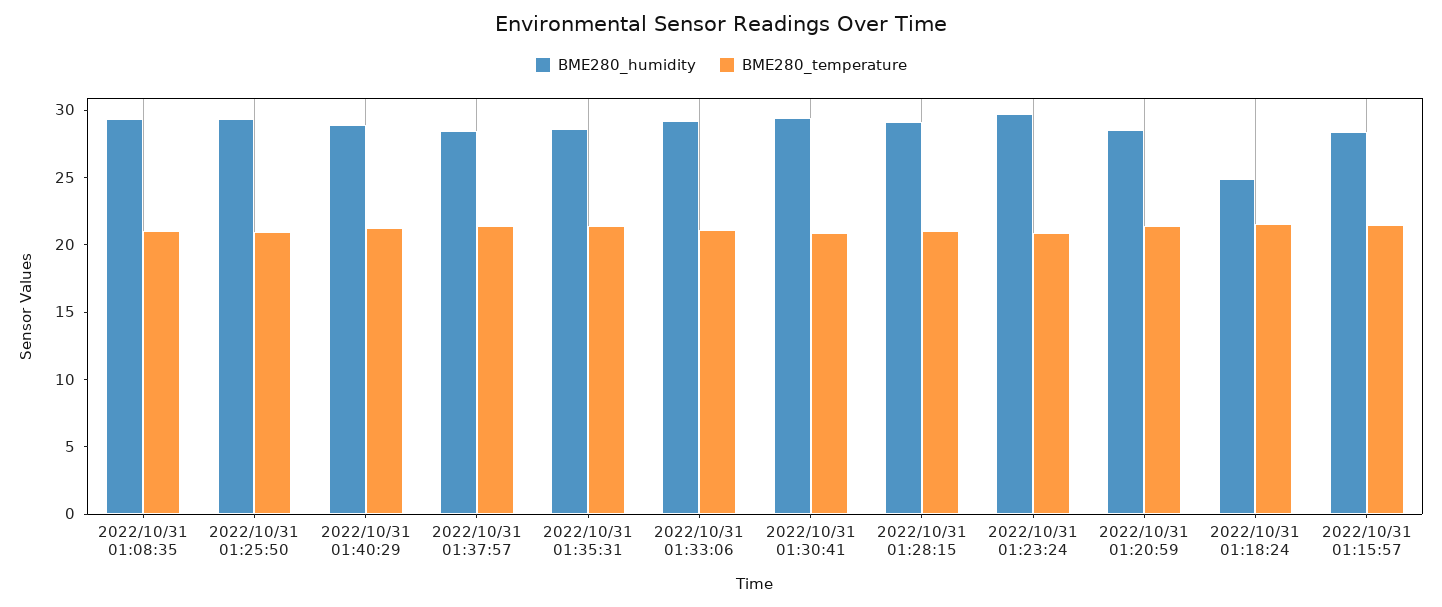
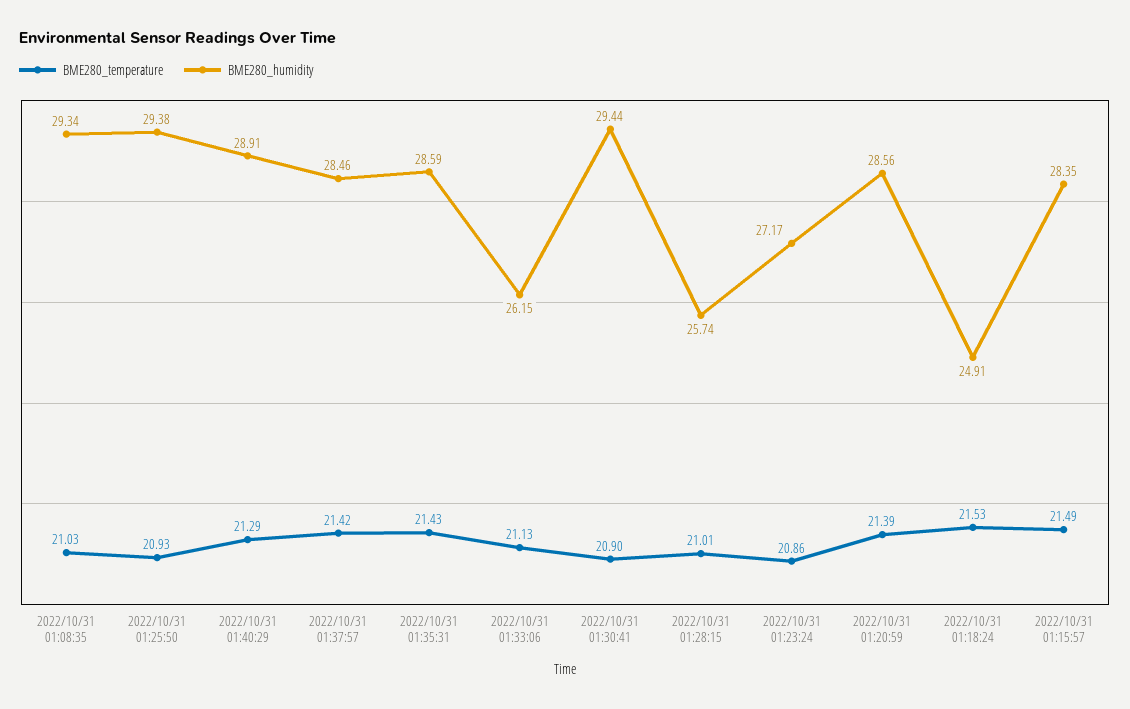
BME280_humidity, 2022/10/31 01:33:06: 29 -> 26.15
BME280_humidity, 2022/10/31 01:28:15: 29 -> 25.74
BME280_humidity, 2022/10/31 01:23:24: 30 -> 27.17

